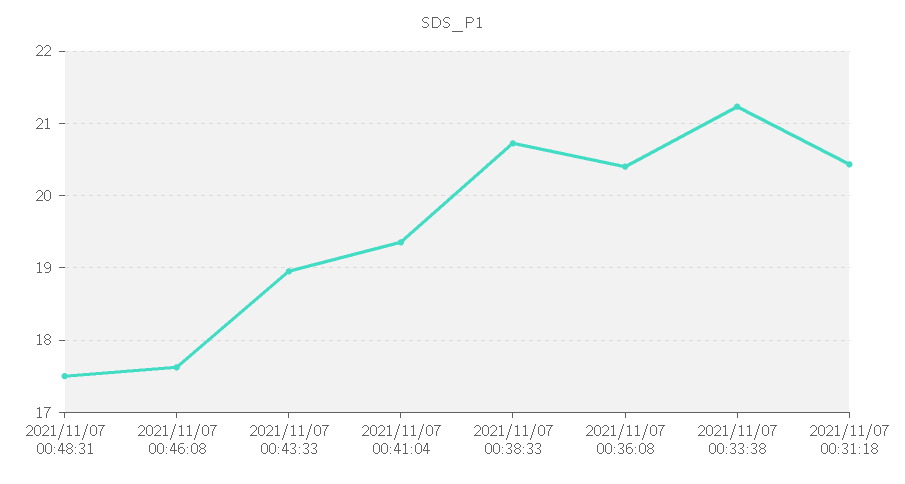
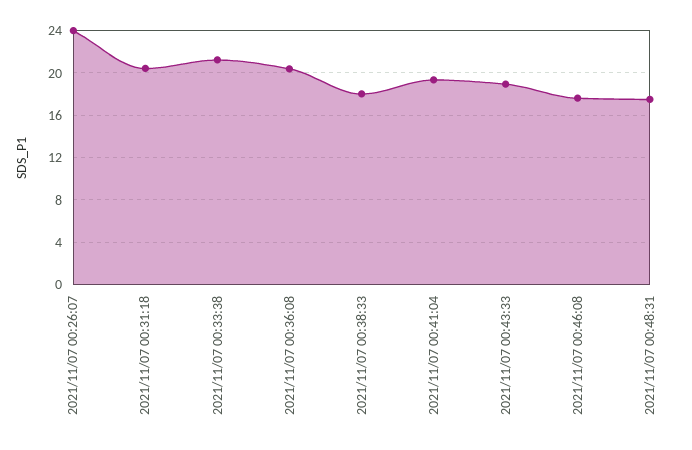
2021/11/07 00:38:33: 20.7 -> 18
2021/11/07 00:26:07: none -> 24

